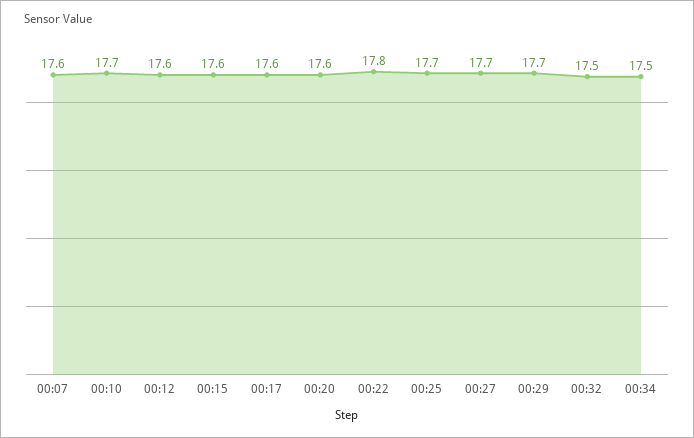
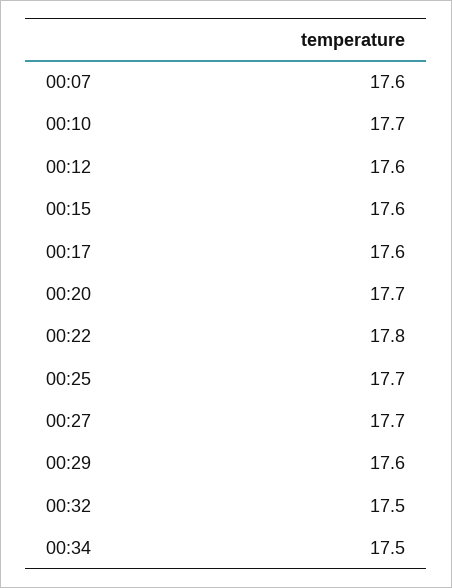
00:20: 17.6 -> 17.7
00:29: 17.7 -> 17.6

